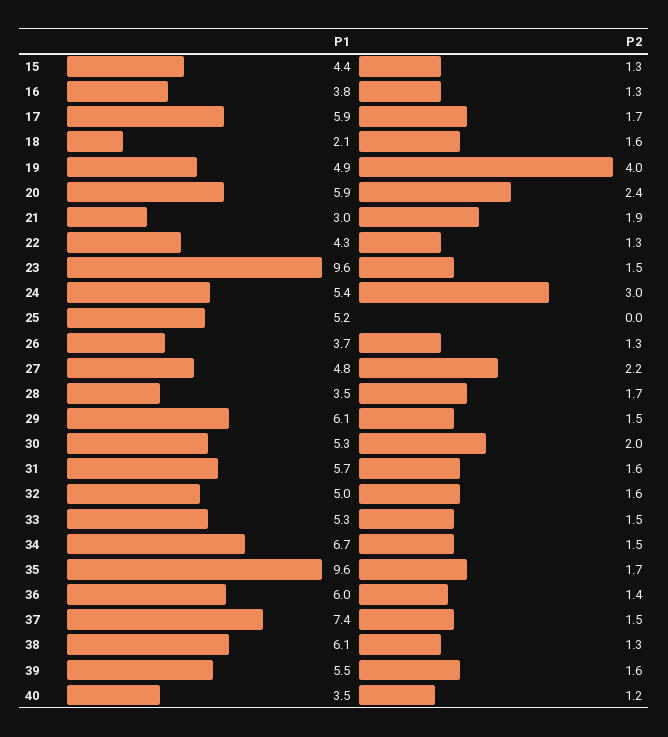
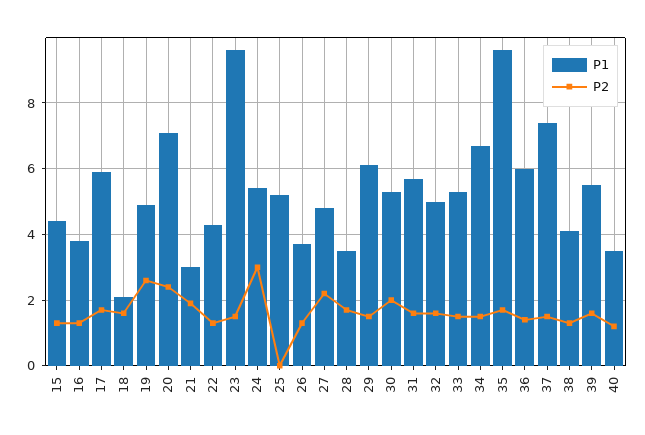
P2, 19: 4 -> 2.5
P1, 20: 5.9 -> 7
P1, 38: 6.1 -> 4

